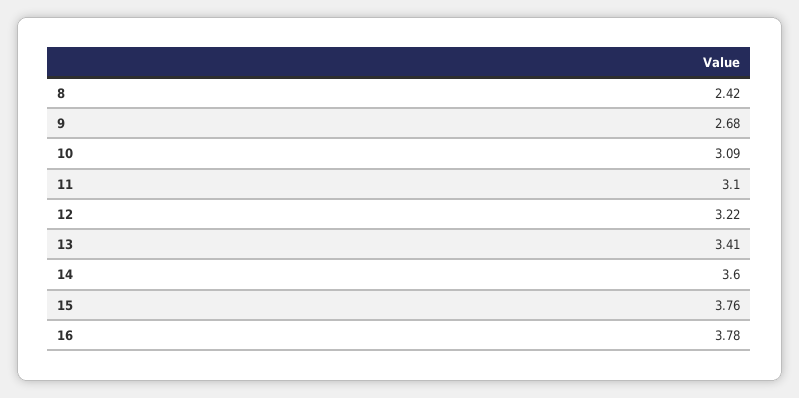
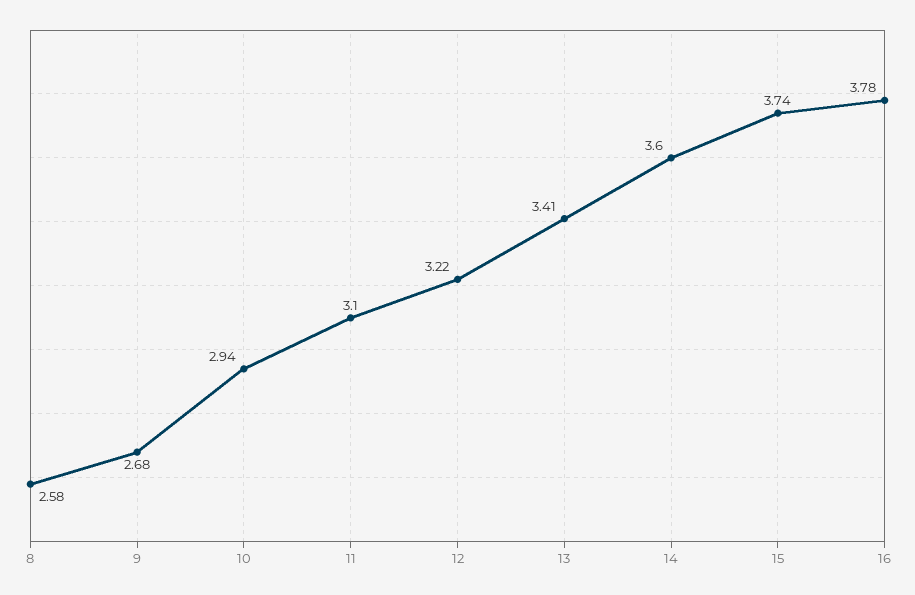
8: 2.42 -> 2.58
10: 3.09 -> 2.94
15: 3.76 -> 3.74

